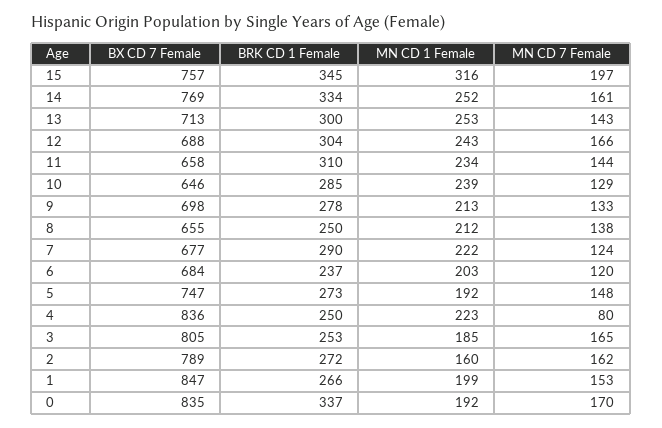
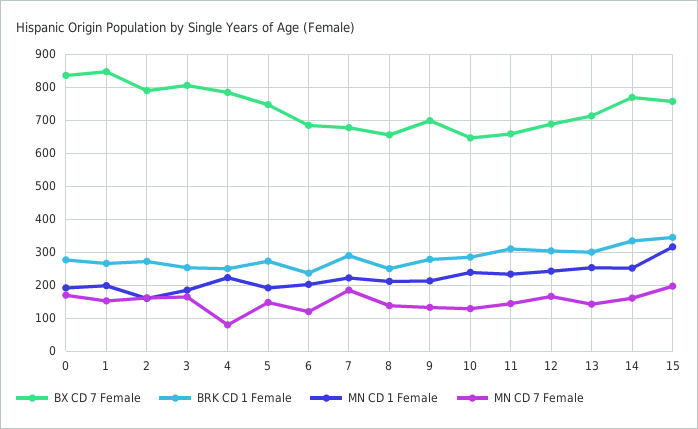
MN CD 7 Female, 7: 124 -> 180
BX CD 7 Female, 4: 836 -> 780
BRK CD 1 Female, 0: 337 -> 280

